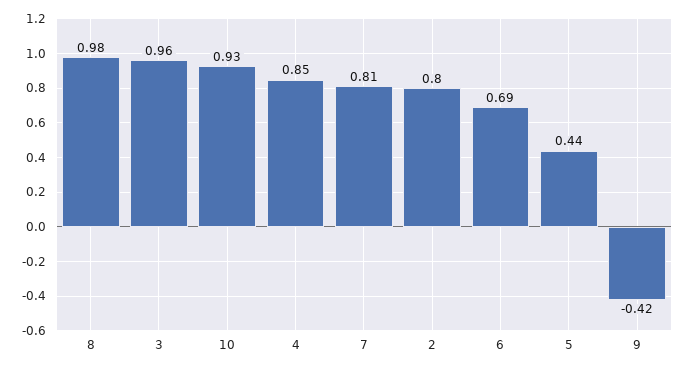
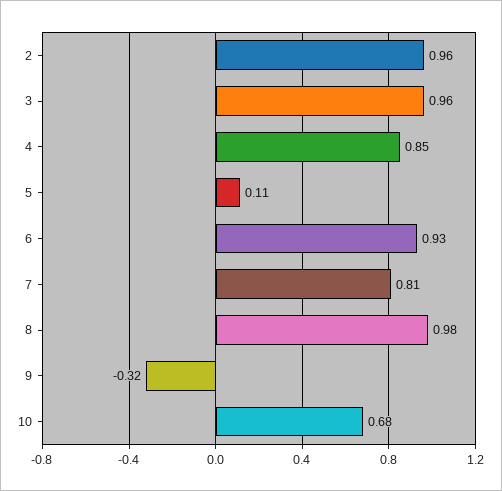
10: 0.93 -> 0.68
2: 0.8 -> 0.96
6: 0.69 -> 0.93
5: 0.44 -> 0.11
9: -0.42 -> -0.32

